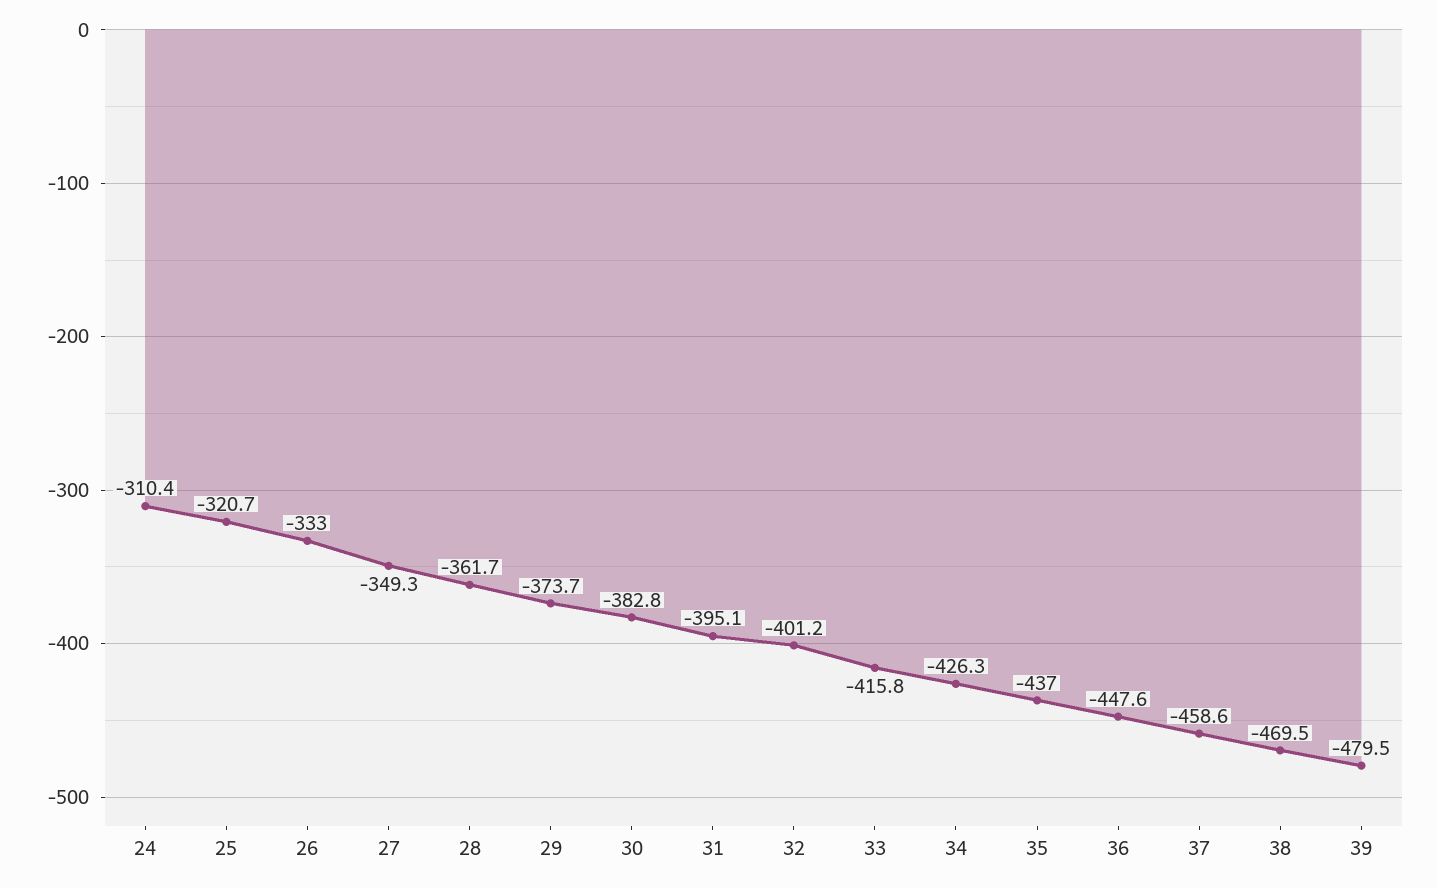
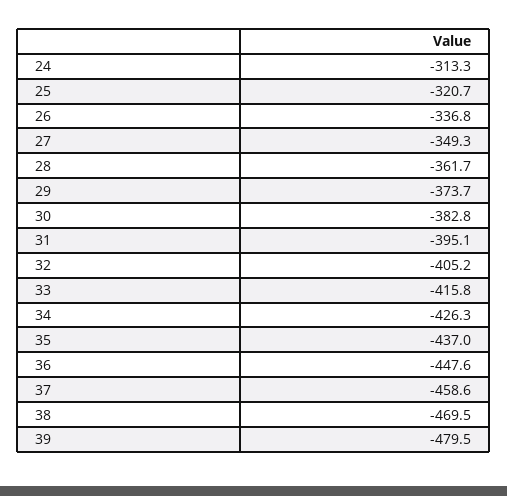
24: -310.4 -> -313.3
26: -333 -> -336.8
32: -401.2 -> -405.2

